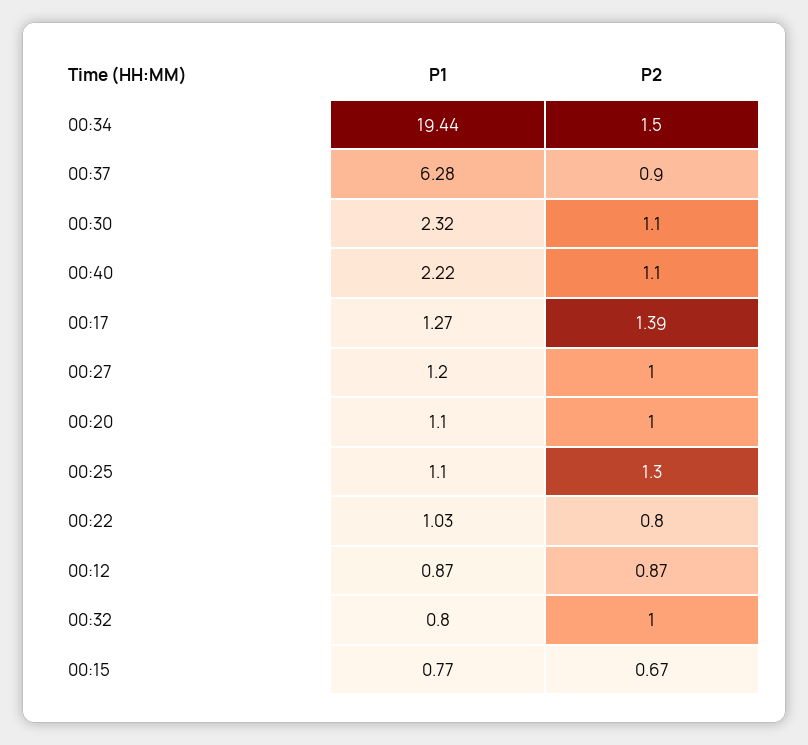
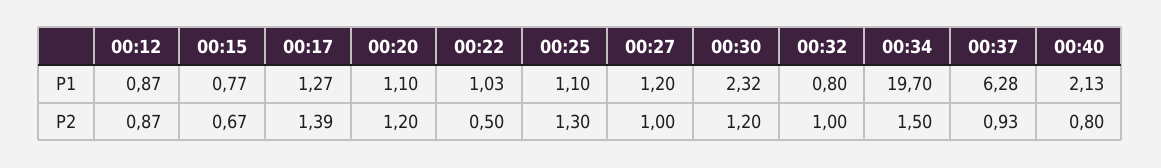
P1, 00:34: 19.44 -> 19.7
P2, 00:37: 0.9 -> 0.93
P2, 00:30: 1.1 -> 1.2
P1, 00:40: 2.22 -> 2.13
P2, 00:40: 1.1 -> 0.8
P2, 00:20: 1 -> 1.2
P2, 00:22: 0.8 -> 0.5

